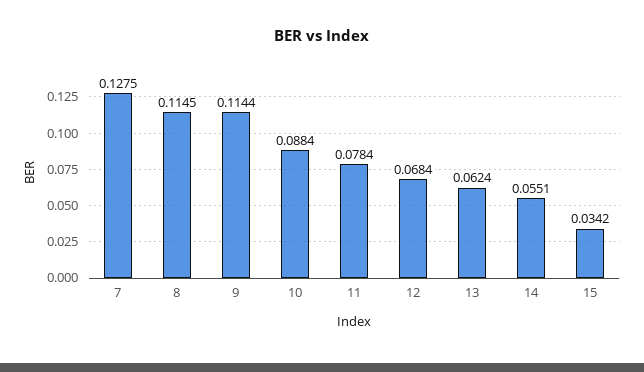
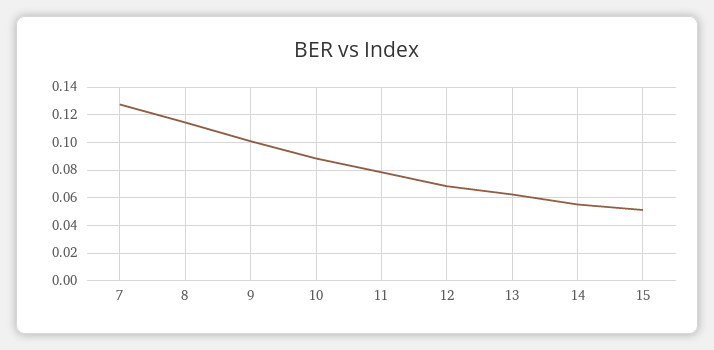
9: 0.1144 -> 0.1
15: 0.0342 -> 0.05

